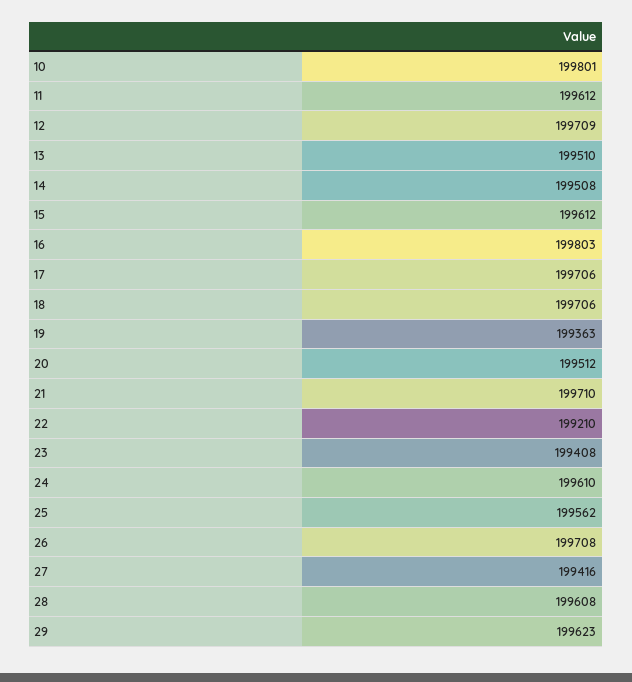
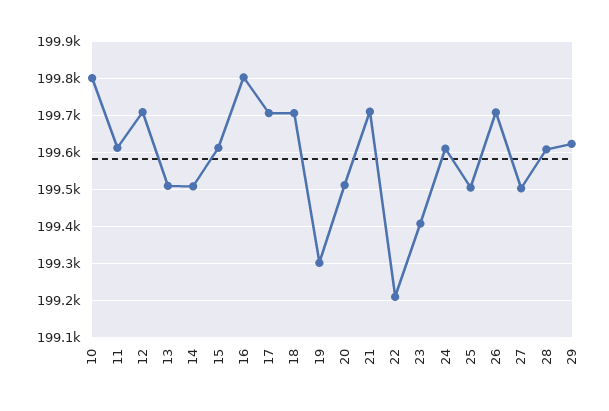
19: 199363 -> 199300
25: 199562 -> 199500
27: 199416 -> 199500

